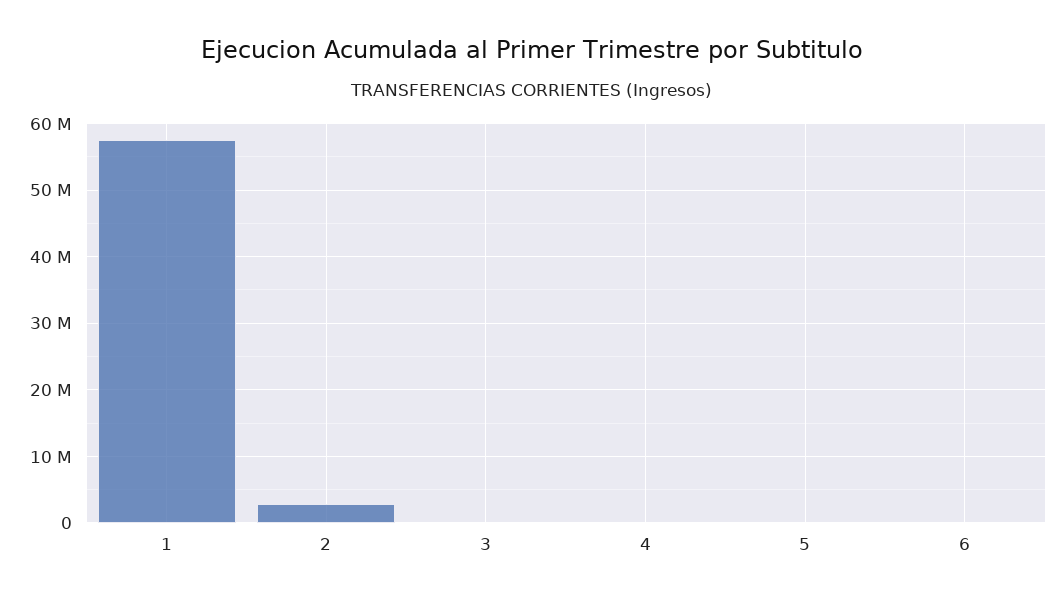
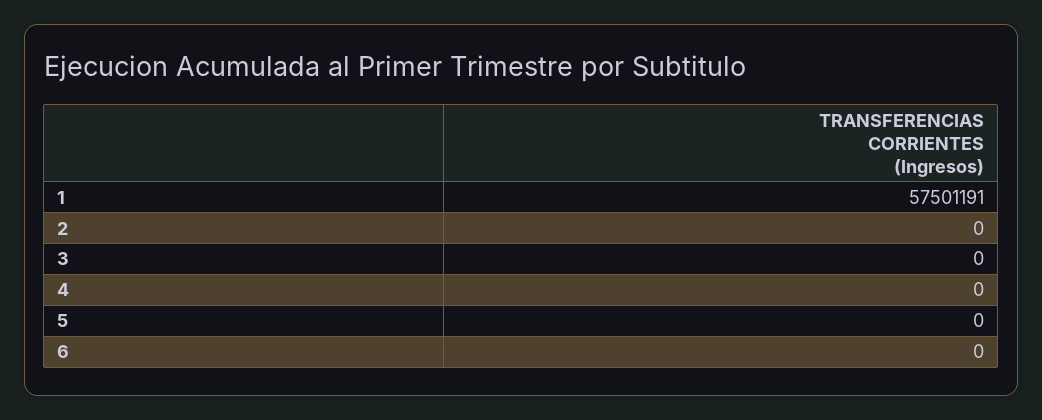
2: 3000000 -> 0

